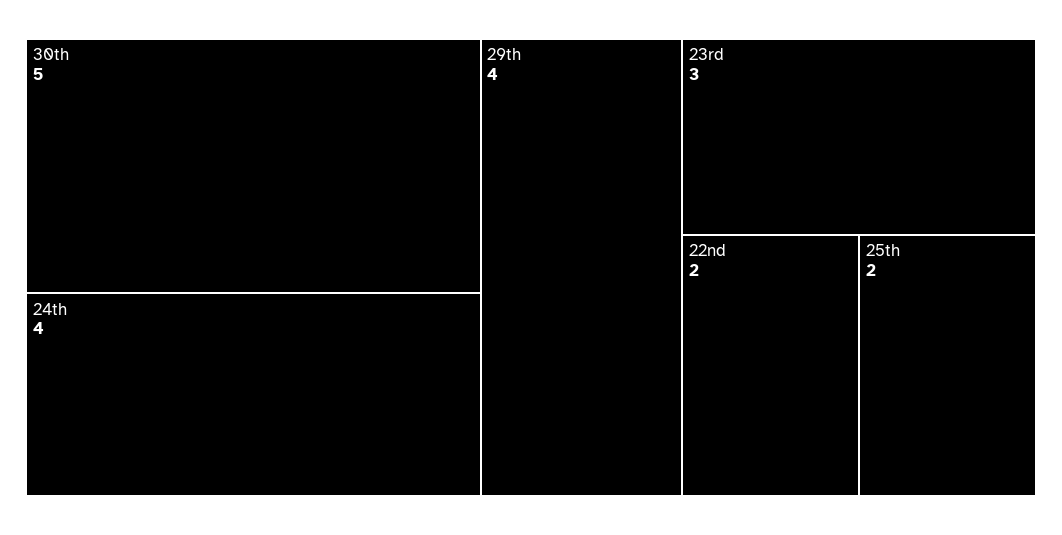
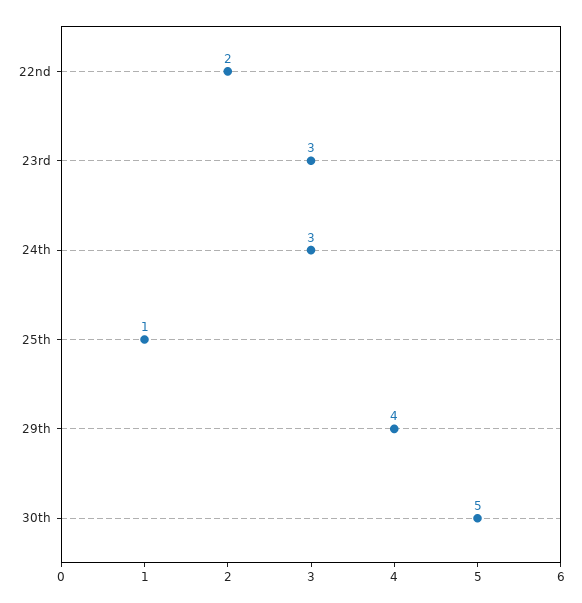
24th: 4 -> 3
25th: 2 -> 1

